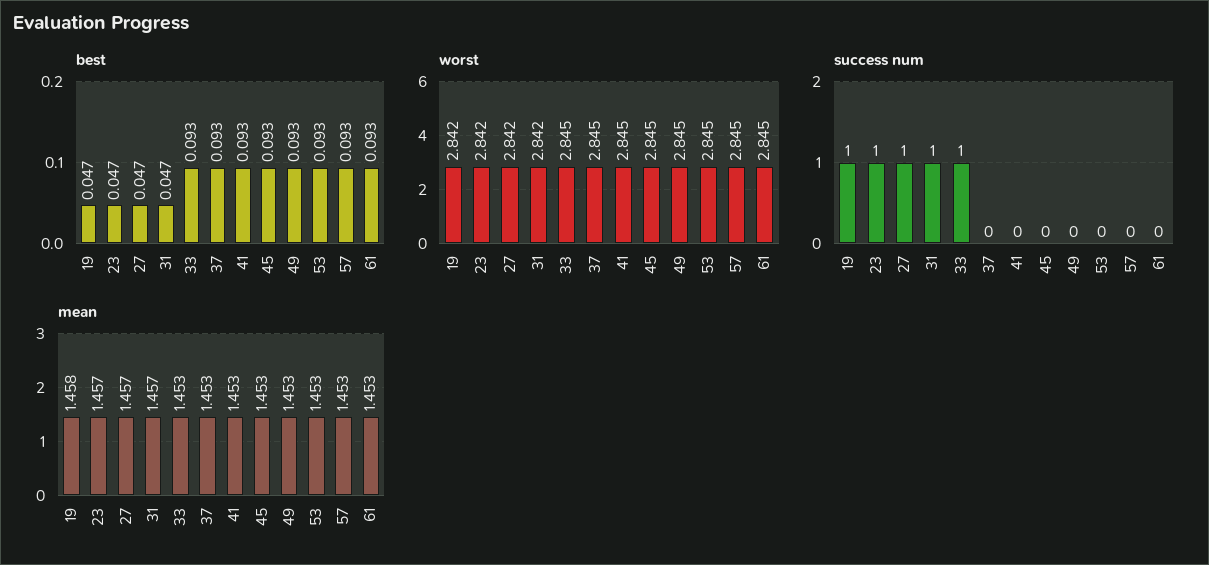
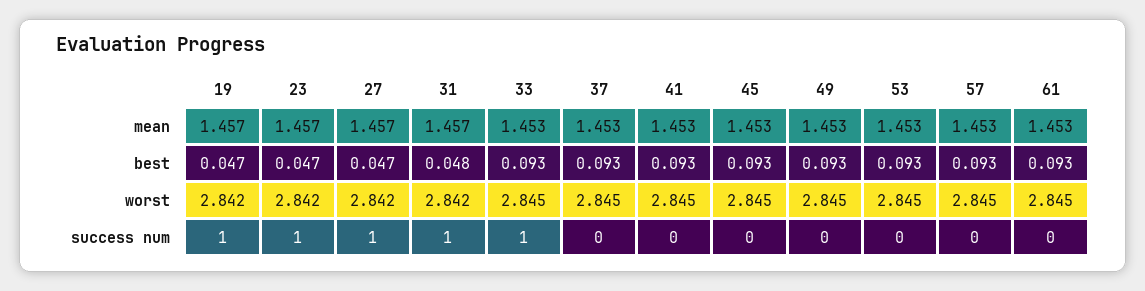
best, 31: 0.047 -> 0.048
mean, 19: 1.458 -> 1.457

